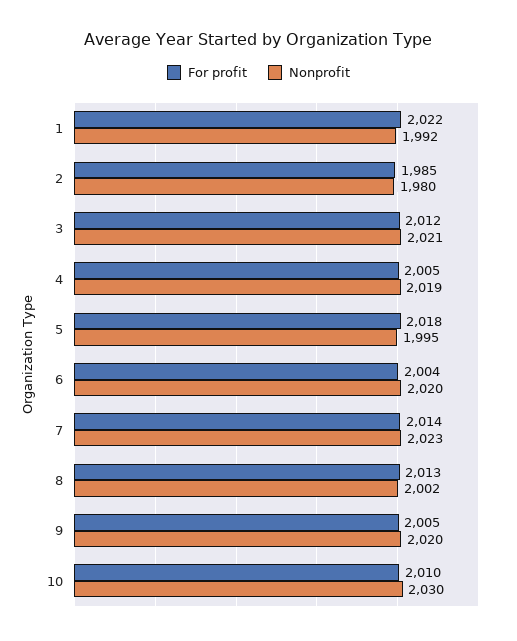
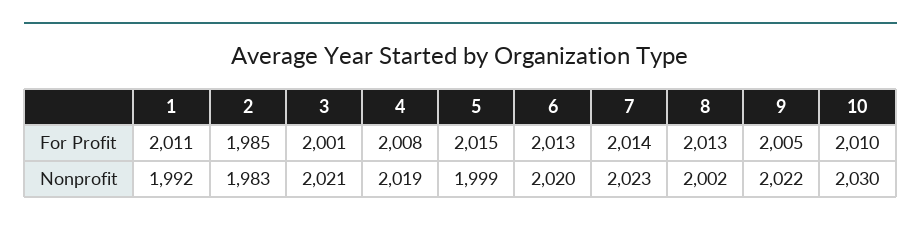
For profit, 1: 2022 -> 2011
Nonprofit, 2: 1980 -> 1983
For profit, 3: 2012 -> 2001
For profit, 4: 2005 -> 2008
For profit, 5: 2018 -> 2015
Nonprofit, 5: 1995 -> 1999
For profit, 6: 2004 -> 2013
Nonprofit, 9: 2020 -> 2022

